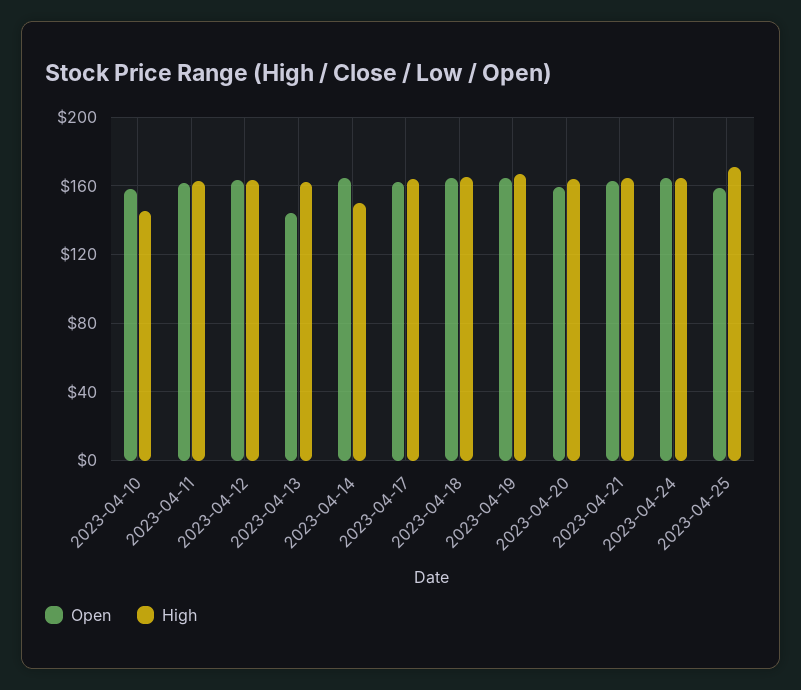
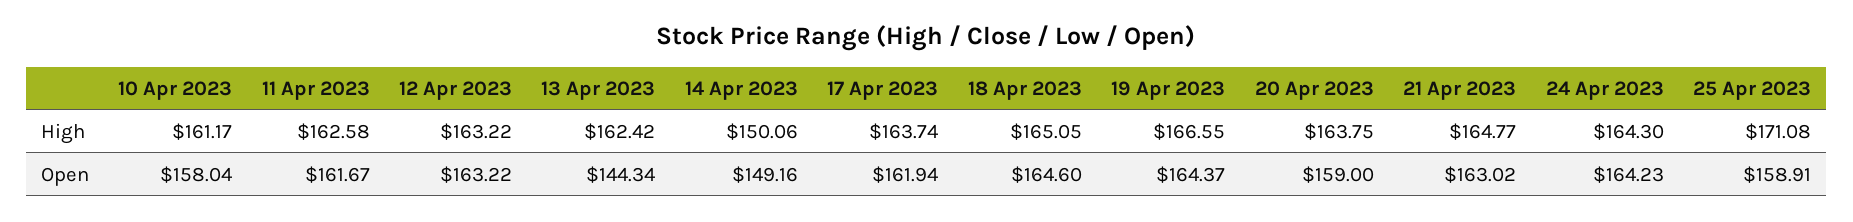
High, 2023-04-10: 145 -> 161.17
Open, 2023-04-14: 165 -> 149.16

